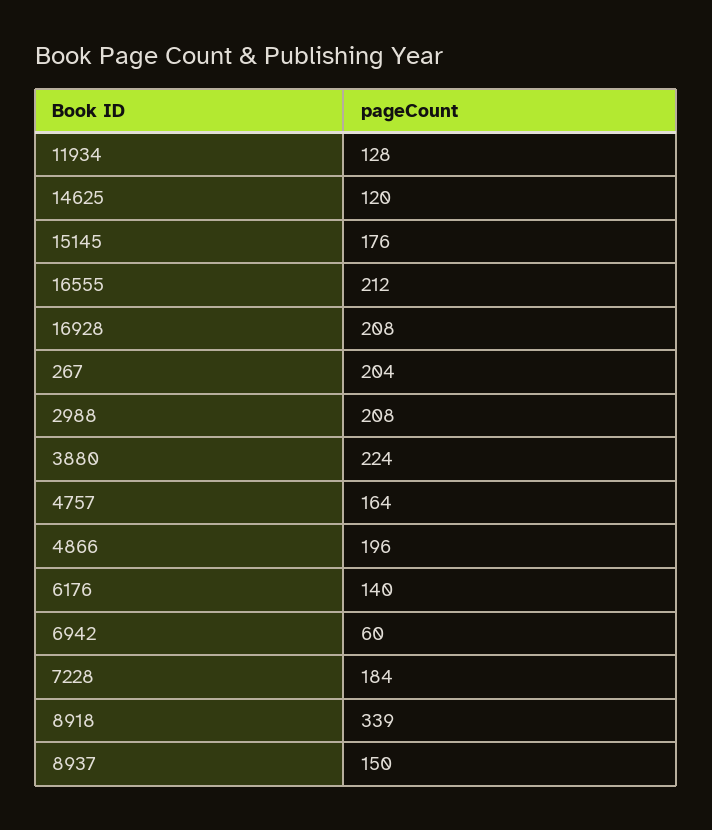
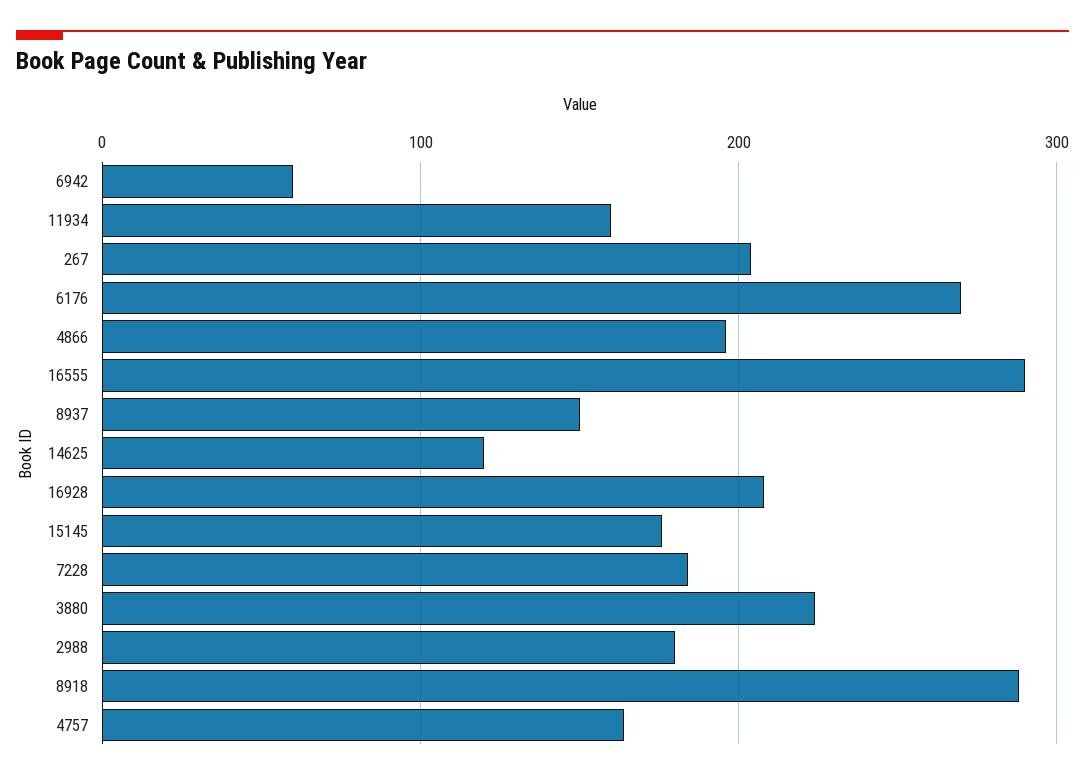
11934: 128 -> 160
16555: 212 -> 290
2988: 208 -> 180
6176: 140 -> 270
8918: 339 -> 290

